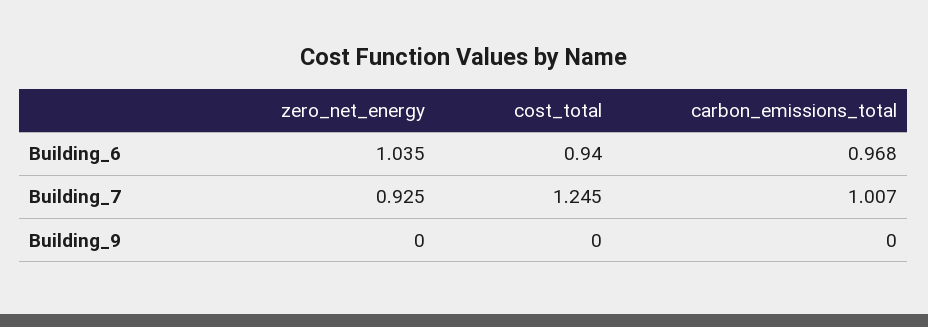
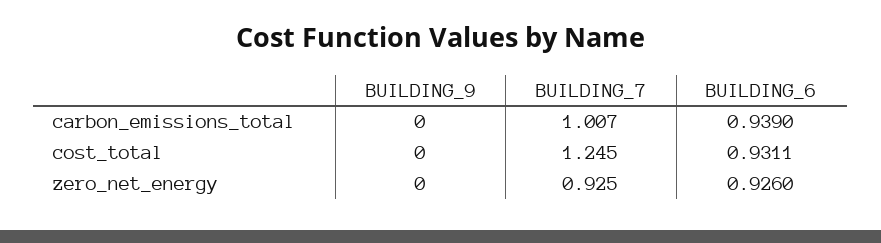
zero_net_energy, Building_6: 1.035 -> 0.926
cost_total, Building_6: 0.94 -> 0.9311
carbon_emissions_total, Building_6: 0.968 -> 0.939

